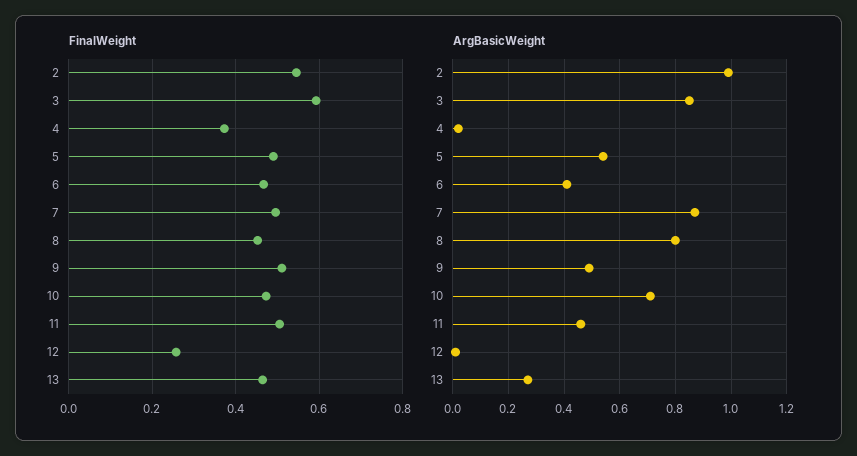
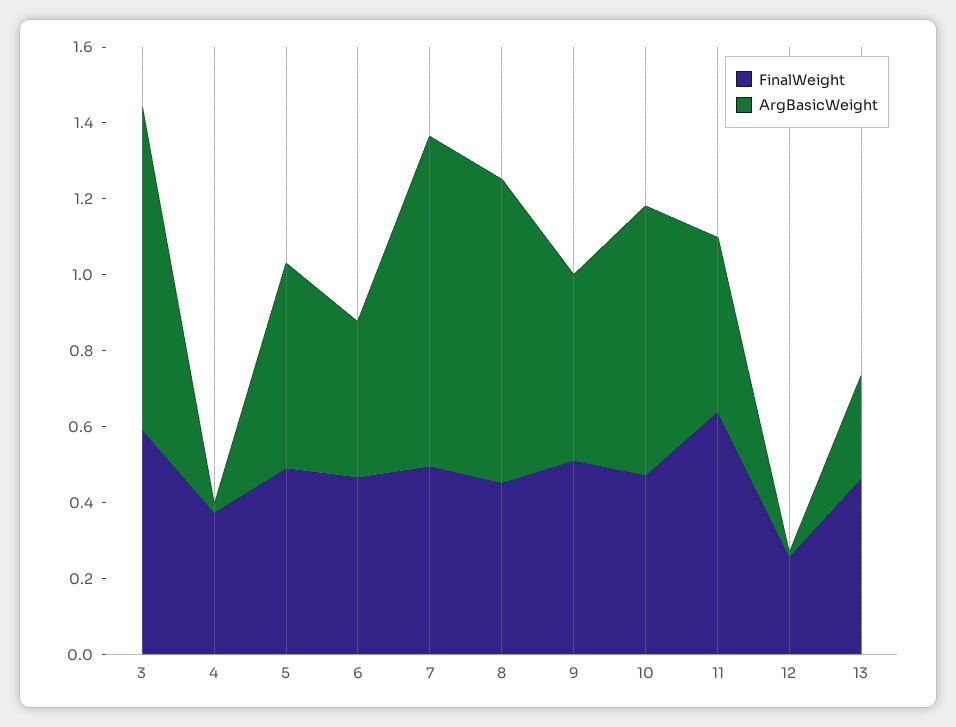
FinalWeight, 2: 0.54 -> none
FinalWeight, 11: 0.5 -> 0.65
ArgBasicWeight, 2: 1 -> none

